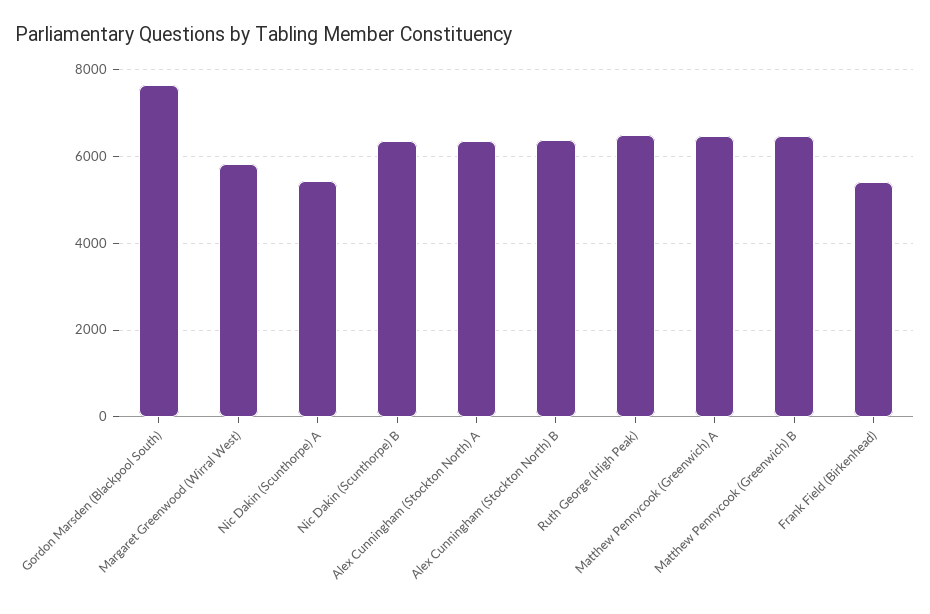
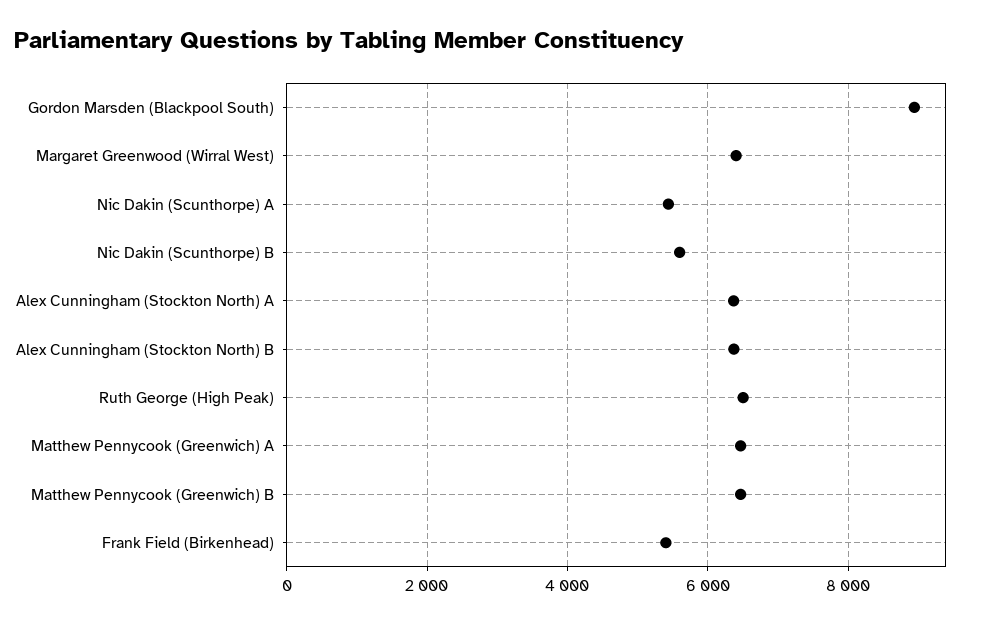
Gordon Marsden (Blackpool South): 7600 -> 9000
Margaret Greenwood (Wirral West): 5800 -> 6400
Nic Dakin (Scunthorpe) B: 6400 -> 5600

